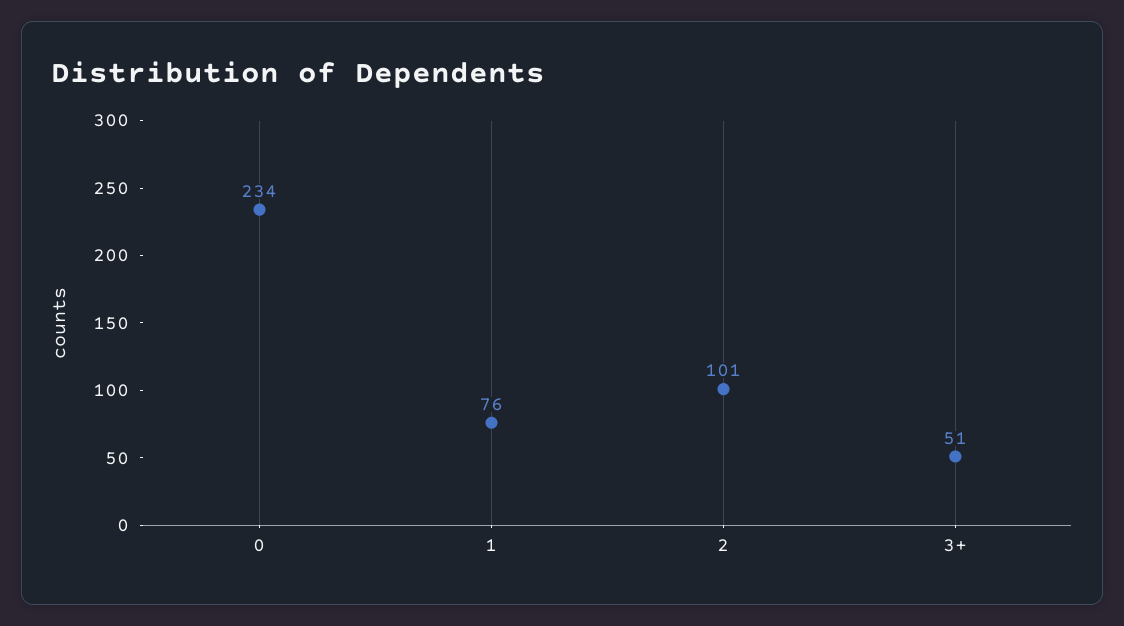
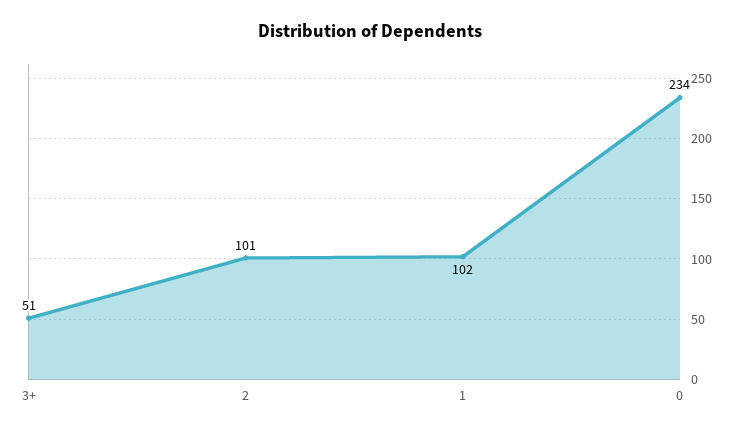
1: 76 -> 102

